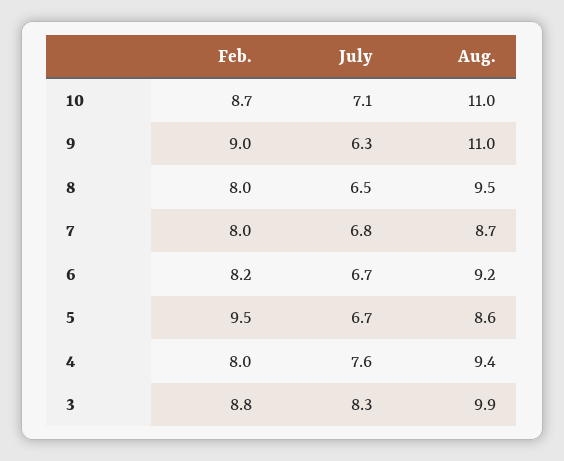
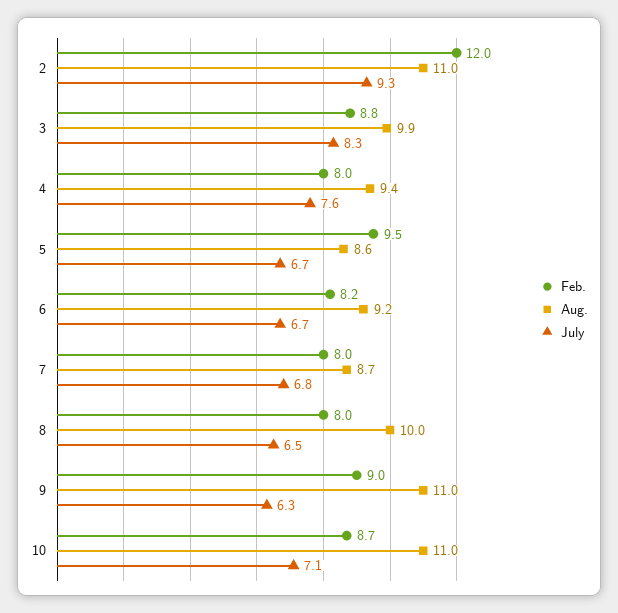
Aug., 8: 9.5 -> 10
Feb., 2: none -> 12
Aug., 2: none -> 11
July, 2: none -> 9.3

